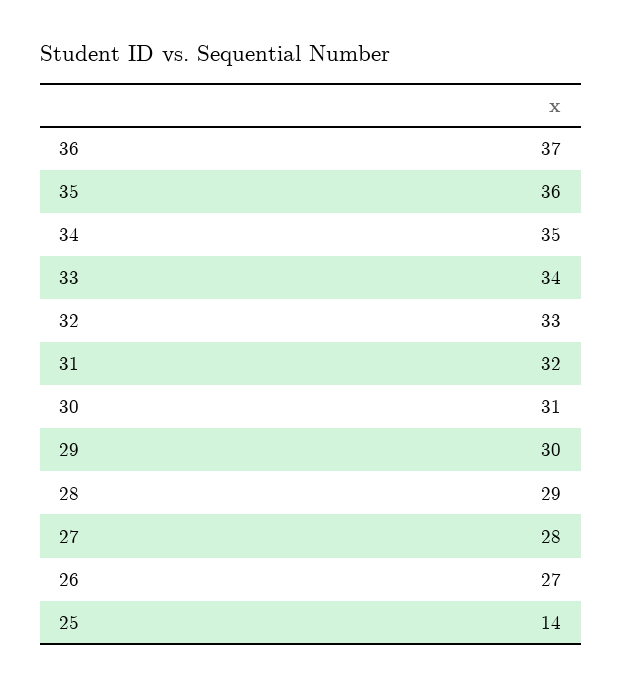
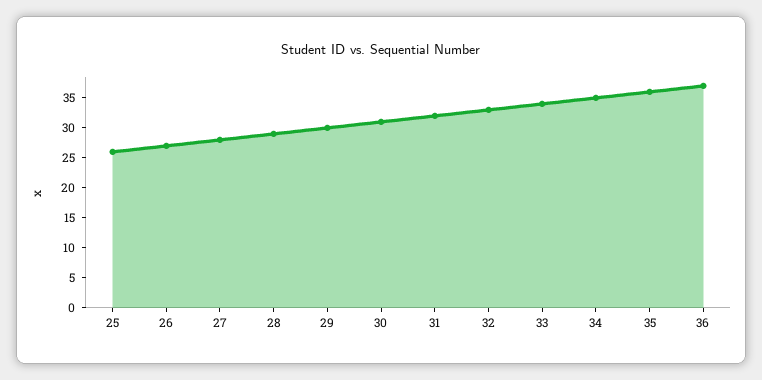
25: 14 -> 25

